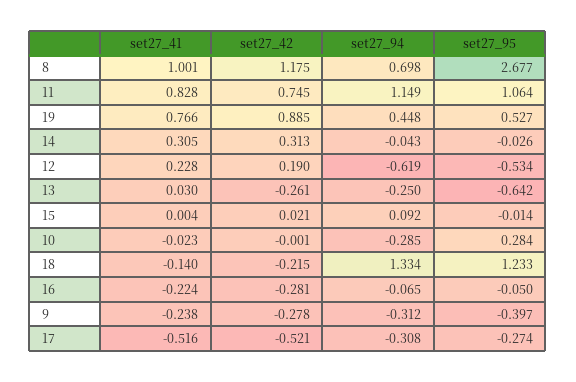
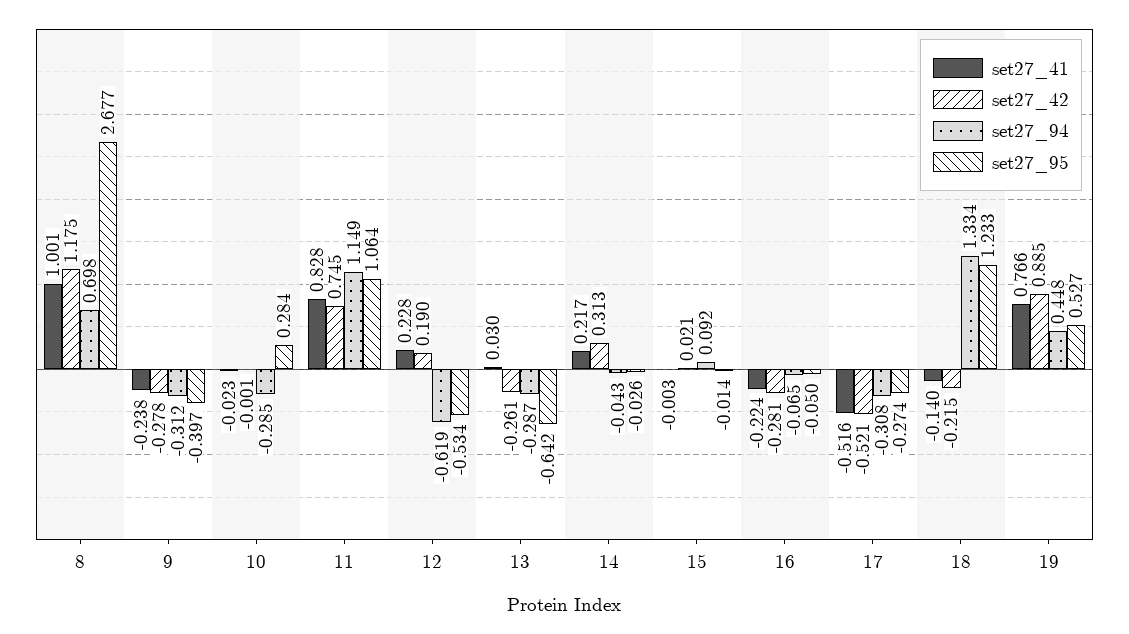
set27_41, 14: 0.305 -> 0.217
set27_94, 13: -0.25 -> -0.287
set27_41, 15: 0.004 -> -0.003

